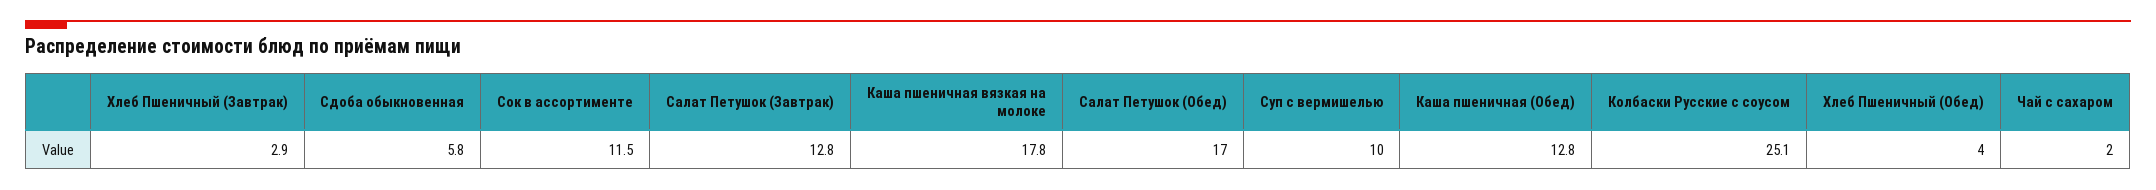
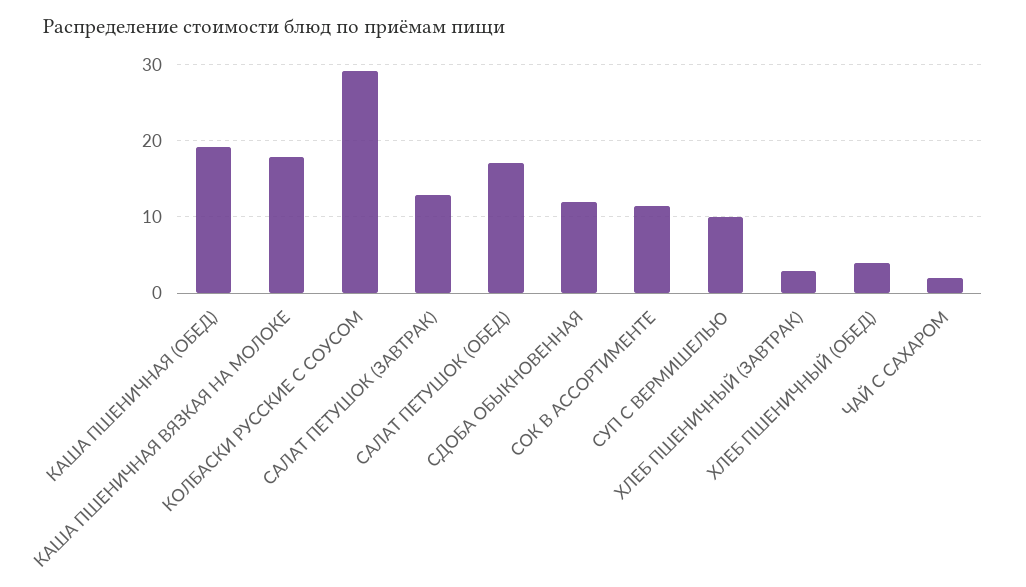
Сдоба обыкновенная: 5.8 -> 12
Каша пшеничная (Обед): 12.8 -> 19
Колбаски Русские с соусом: 25.1 -> 29

